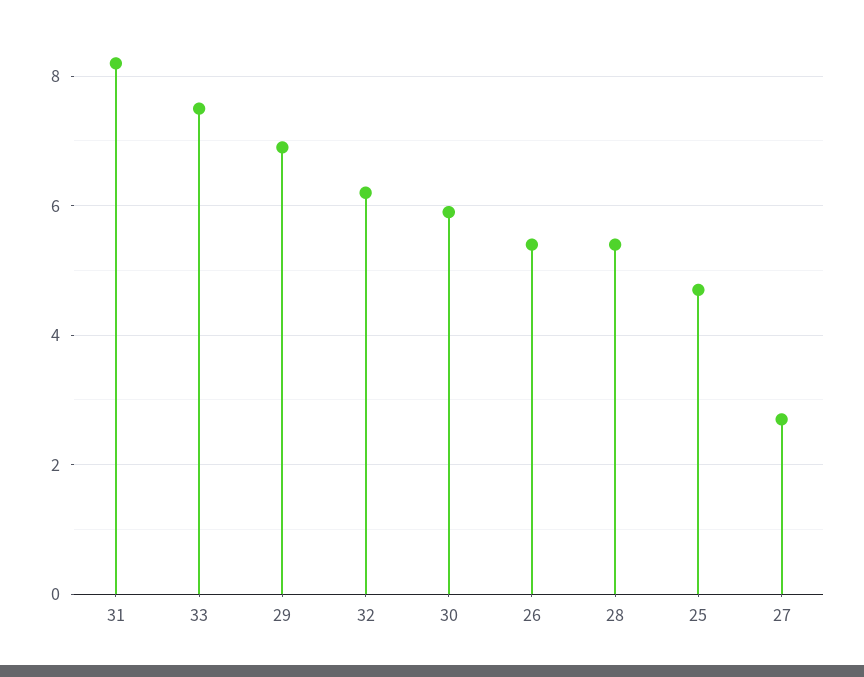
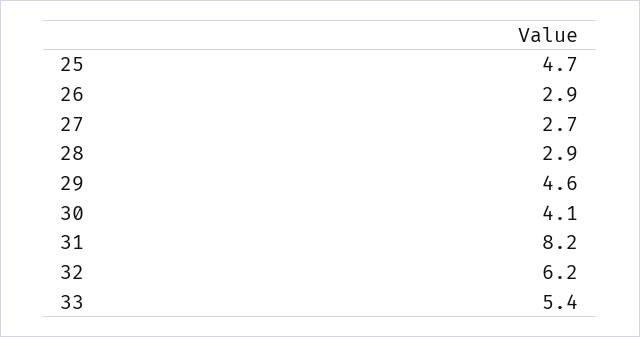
33: 7.5 -> 5.4
29: 7 -> 4.6
30: 6 -> 4.1
26: 5.5 -> 2.9
28: 5.5 -> 2.9

